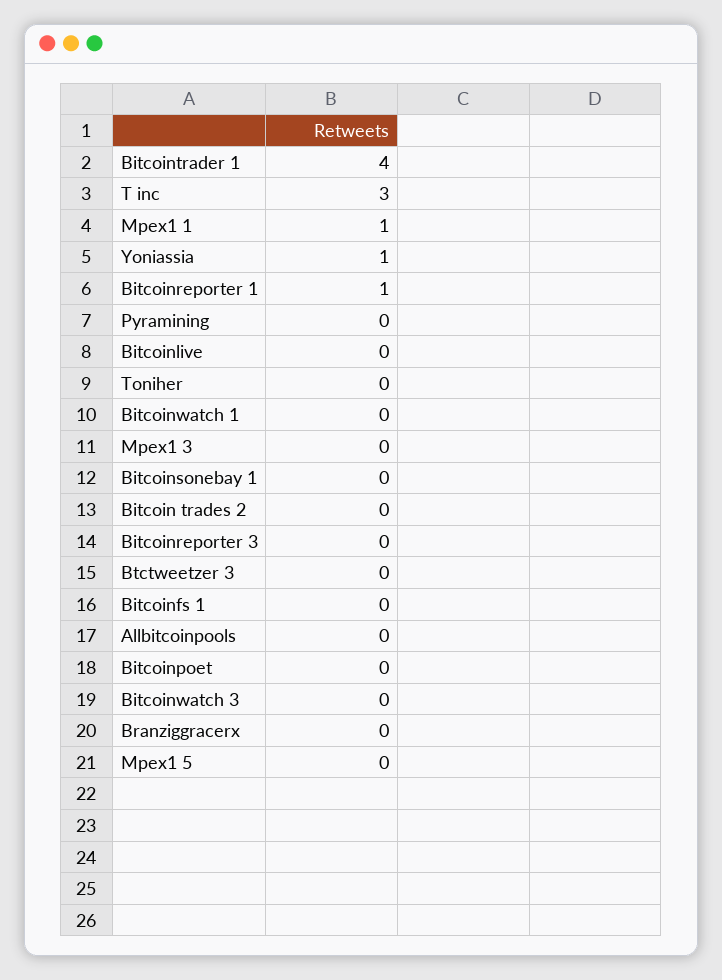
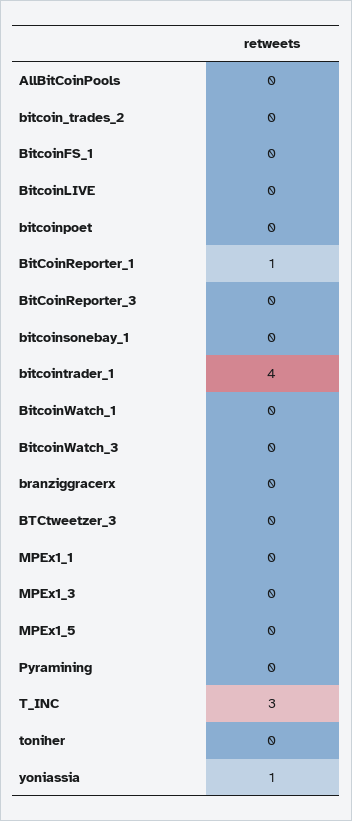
Mpex1 1: 1 -> 0

